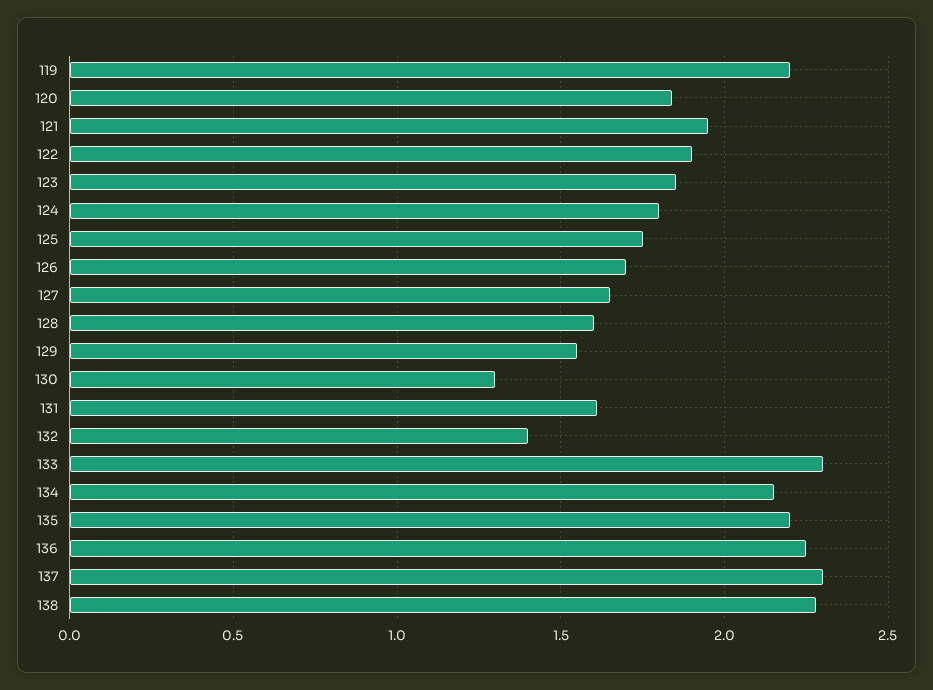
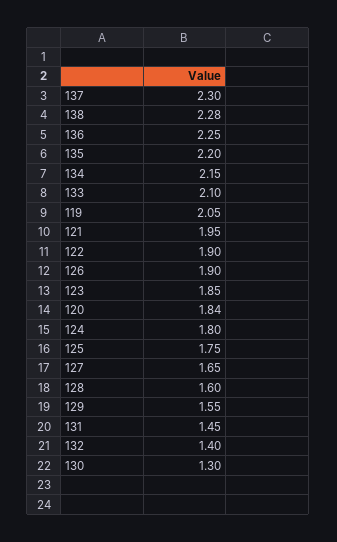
119: 2.2 -> 2.05
126: 1.7 -> 1.9
131: 1.6 -> 1.45
133: 2.3 -> 2.1

